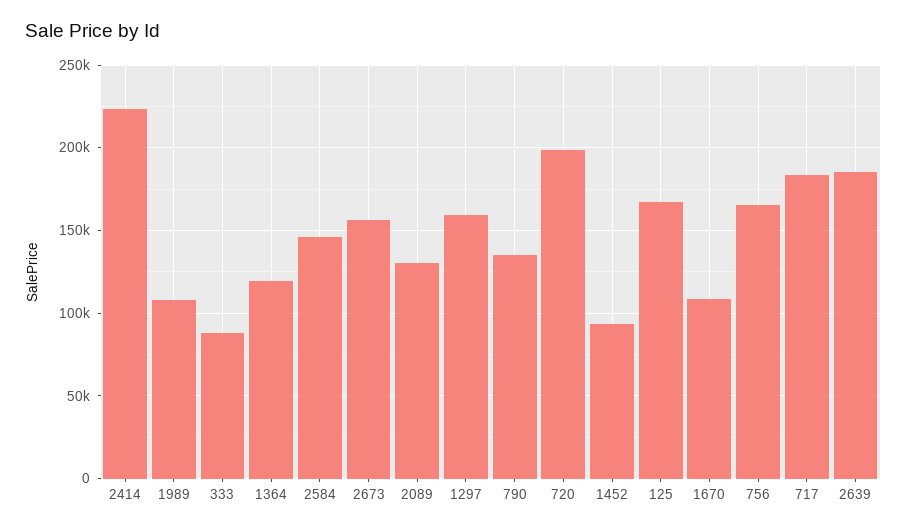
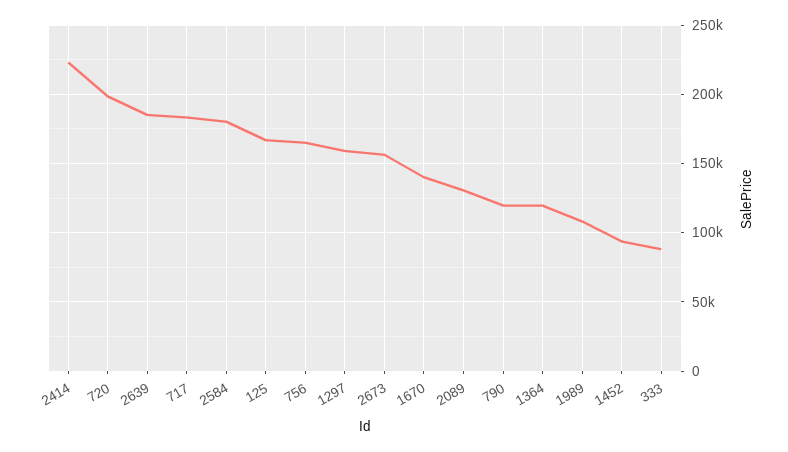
2584: 145000 -> 180000
790: 135000 -> 120000
1670: 110000 -> 140000

